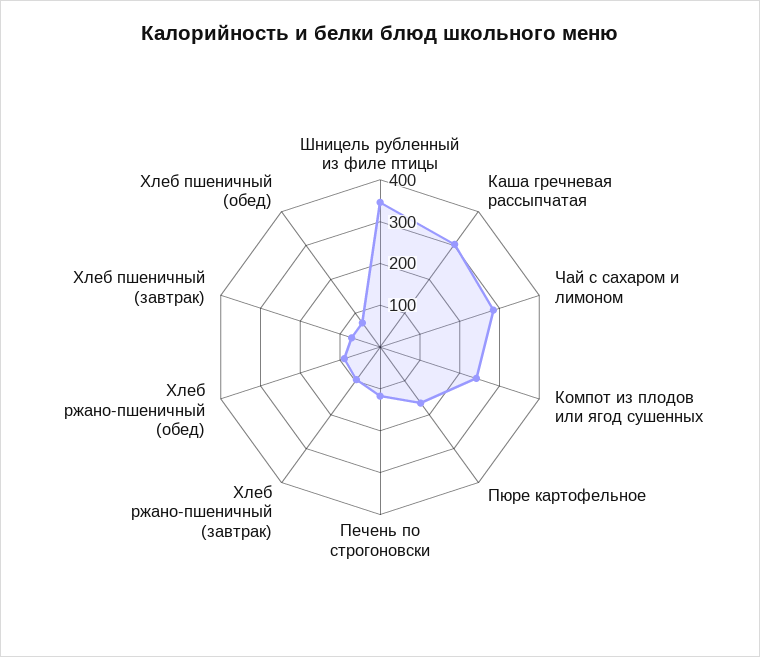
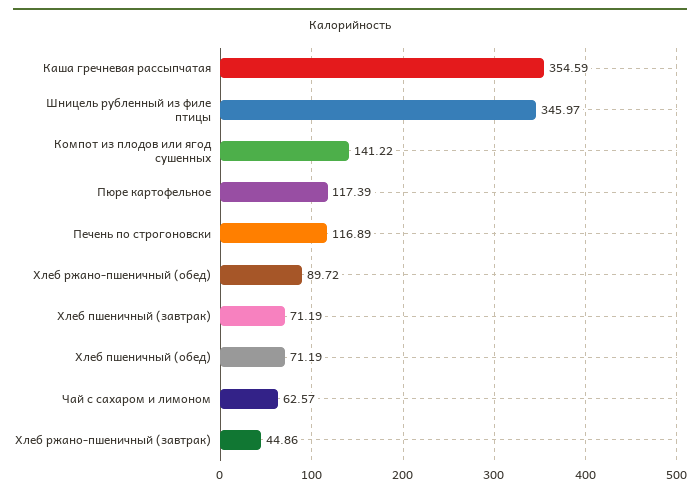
Каша гречневая рассыпчатая: 300 -> 354.59
Чай с сахаром и лимоном: 280 -> 62.57
Компот из плодов или ягод сушенных: 240 -> 141.22
Пюре картофельное: 160 -> 117.39
Хлеб ржано-пшеничный (завтрак): 100 -> 44.86

